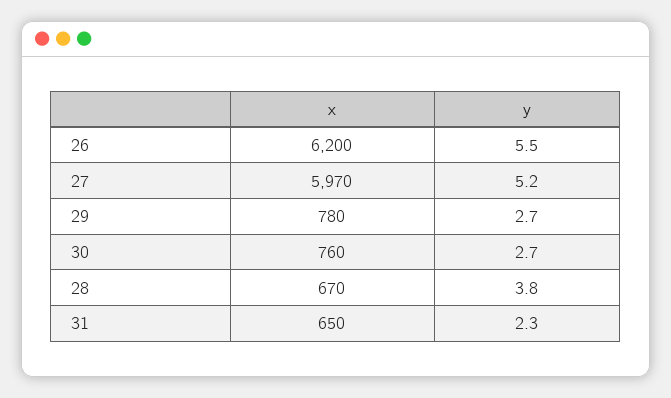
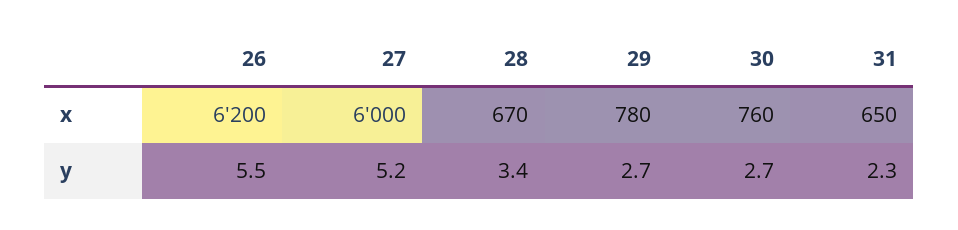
x, 27: 5970 -> 6000
y, 28: 3.8 -> 3.4

